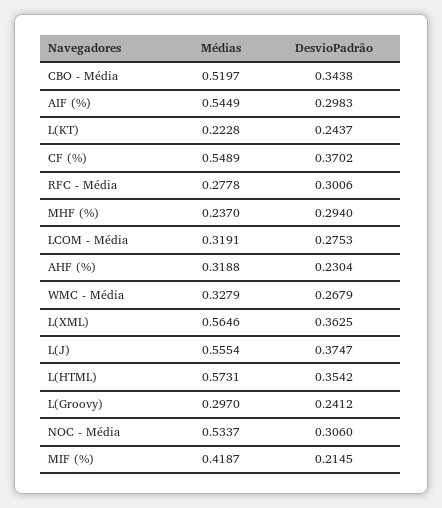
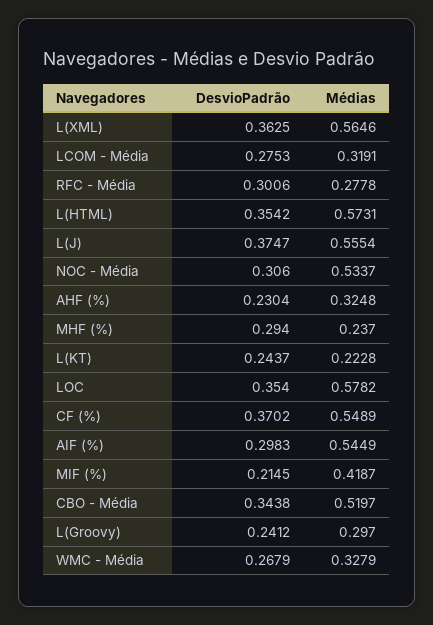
Médias, AHF (%): 0.3188 -> 0.3248
DesvioPadrão, LOC: none -> 0.354
Médias, LOC: none -> 0.5782

